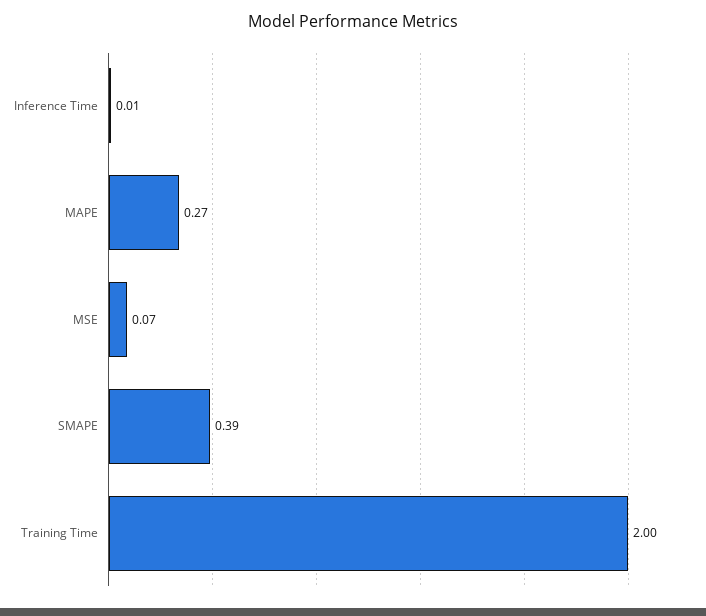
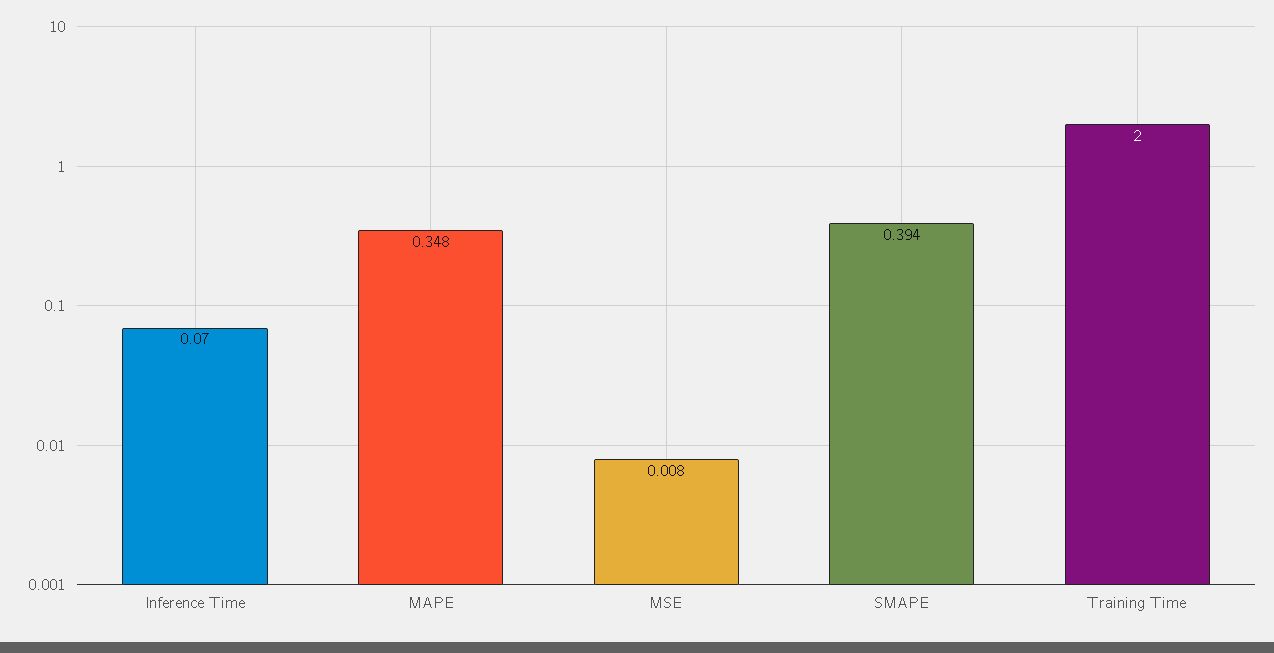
Inference Time: 0.01 -> 0.07
MAPE: 0.27 -> 0.348
MSE: 0.07 -> 0.008

